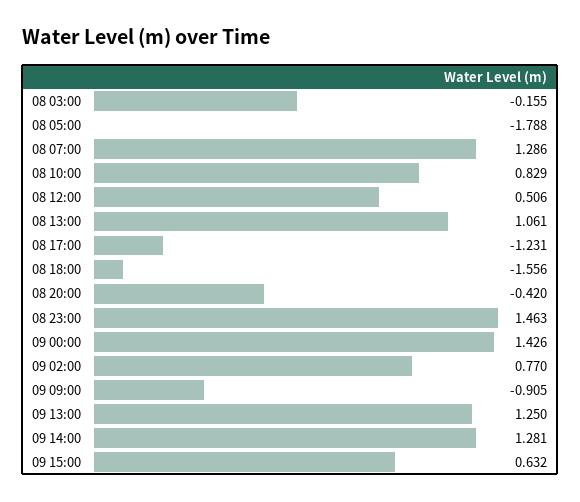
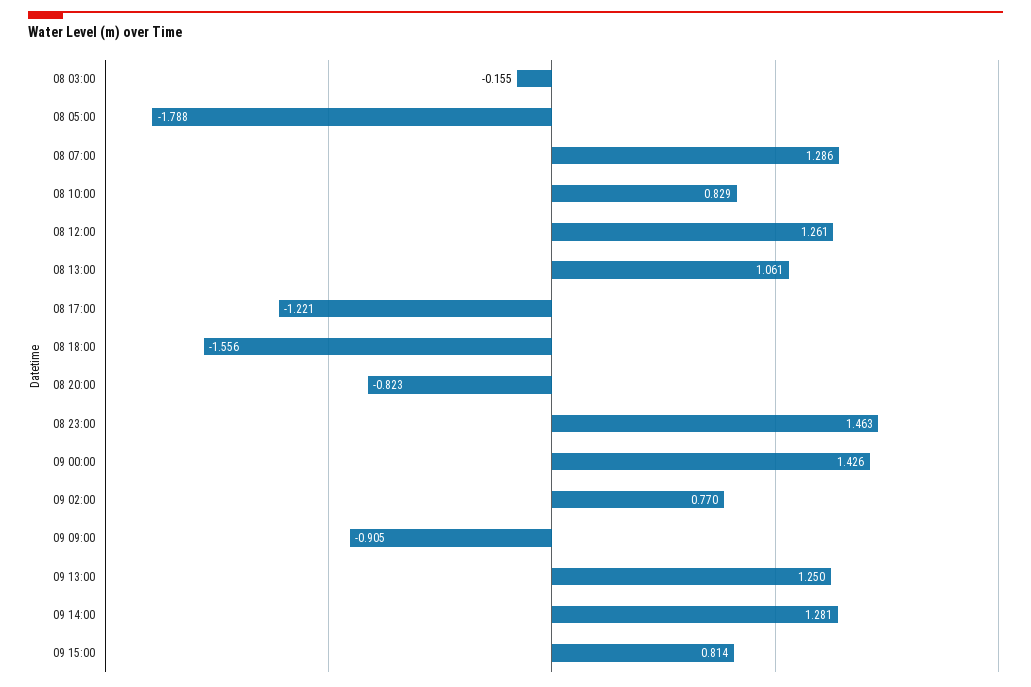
08 12:00: 0.506 -> 1.261
08 17:00: -1.231 -> -1.221
08 20:00: -0.42 -> -0.823
09 15:00: 0.632 -> 0.814

